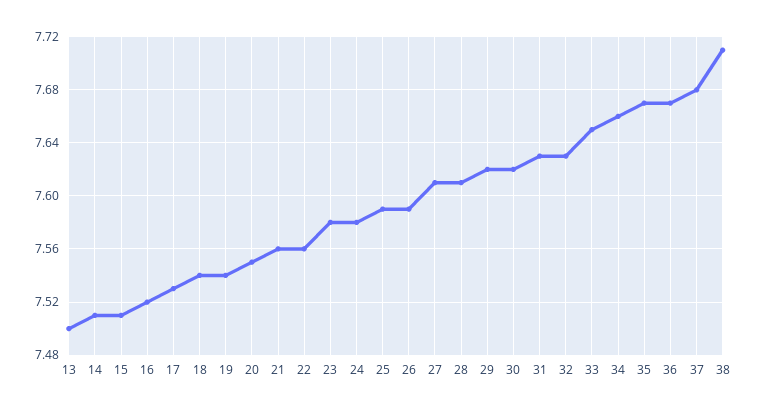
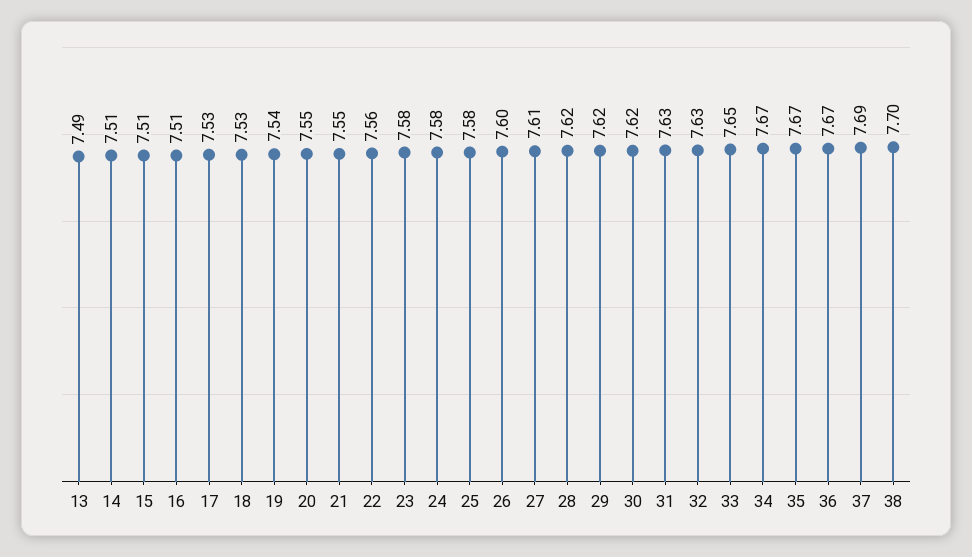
13: 7.5 -> 7.49
16: 7.52 -> 7.51
18: 7.54 -> 7.53
21: 7.56 -> 7.55
25: 7.59 -> 7.58
26: 7.59 -> 7.6
28: 7.61 -> 7.62
34: 7.66 -> 7.67
37: 7.68 -> 7.69
38: 7.71 -> 7.7

